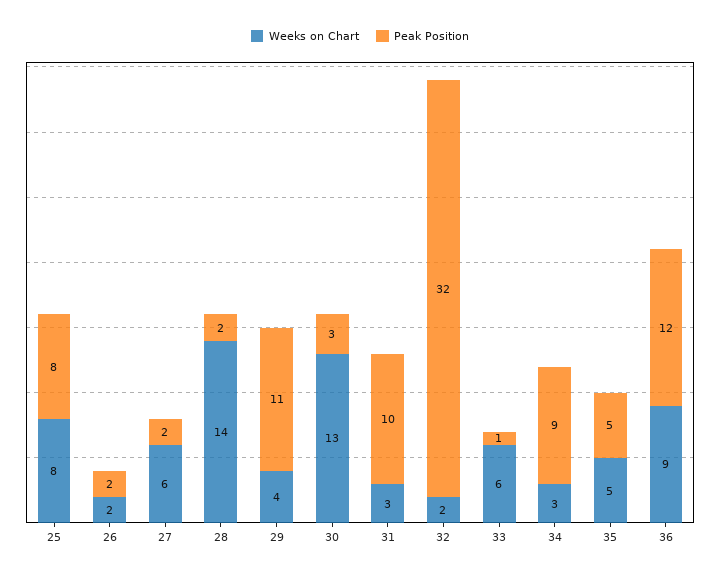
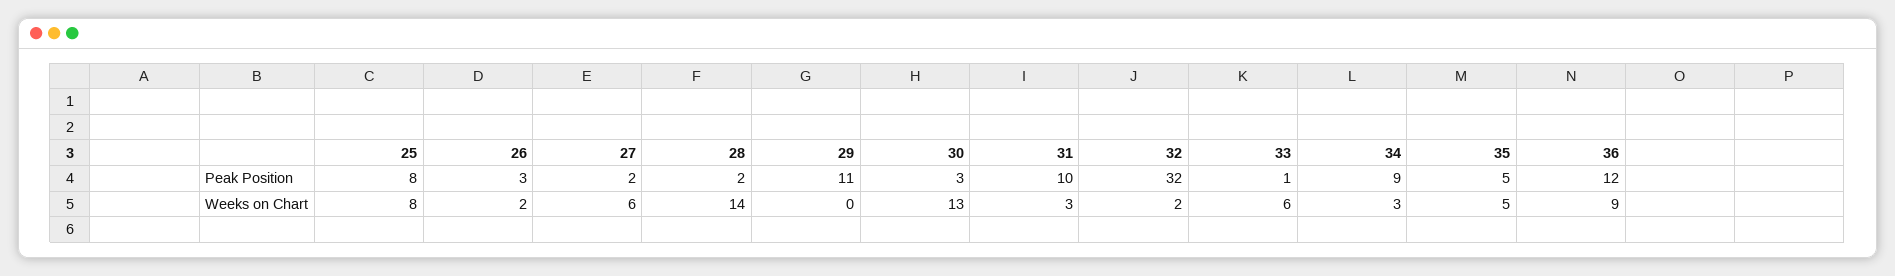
Peak Position, 26: 2 -> 3
Weeks on Chart, 29: 4 -> 0

